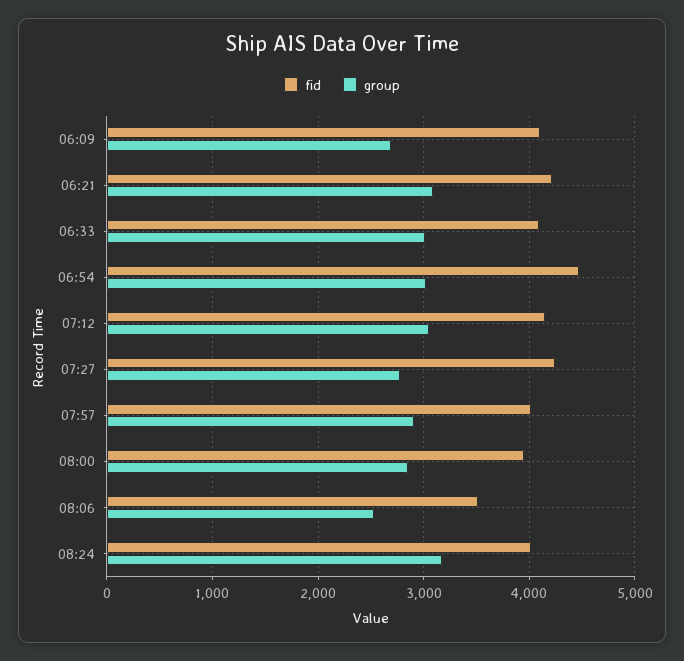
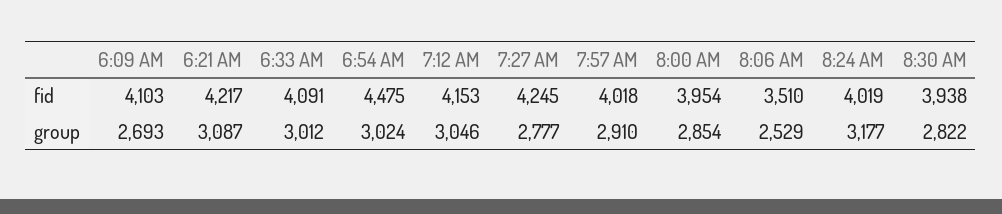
fid, 8:30 AM: none -> 3938
group, 8:30 AM: none -> 2822

